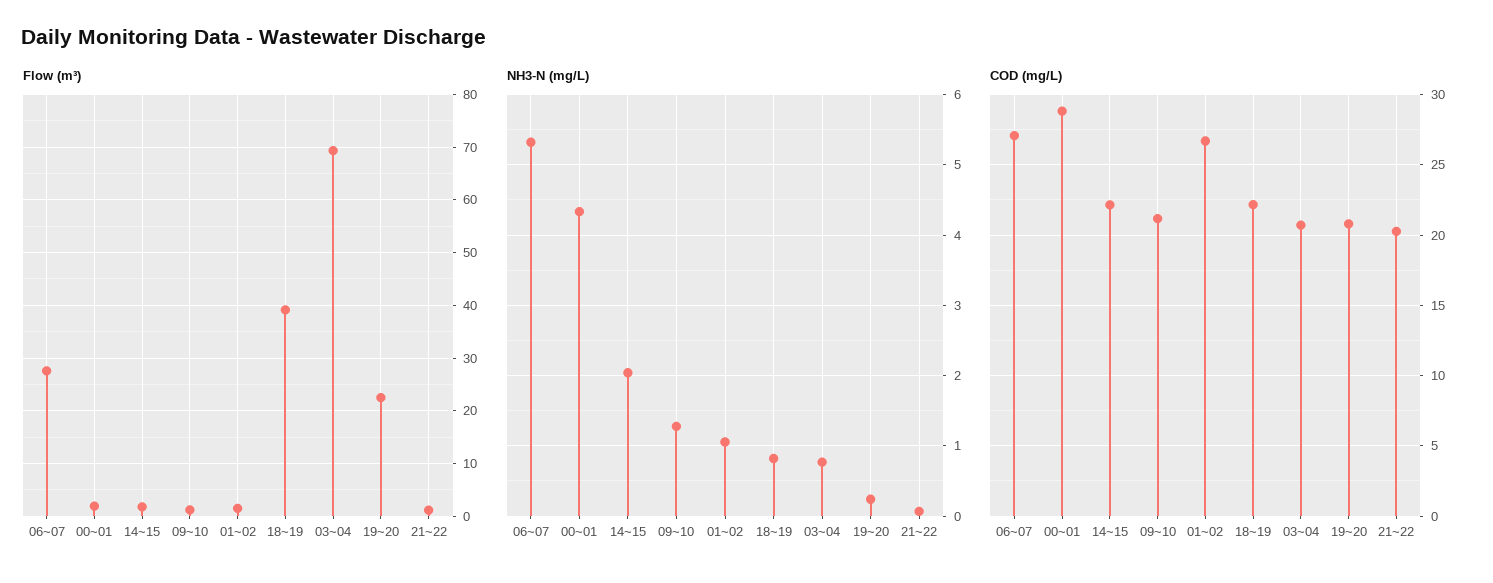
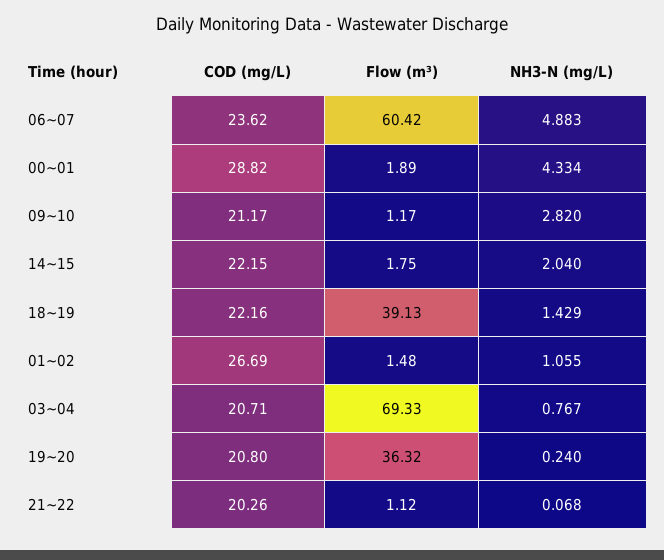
Flow (m³), 06~07: 28 -> 60.42
Flow (m³), 19~20: 22 -> 36.32
NH3-N (mg/L), 06~07: 5.3 -> 4.883
NH3-N (mg/L), 09~10: 1.3 -> 2.82
NH3-N (mg/L), 18~19: 0.8 -> 1.429
COD (mg/L), 06~07: 27 -> 23.62

